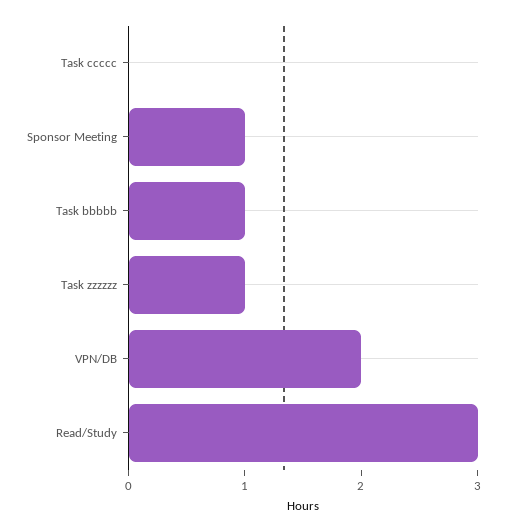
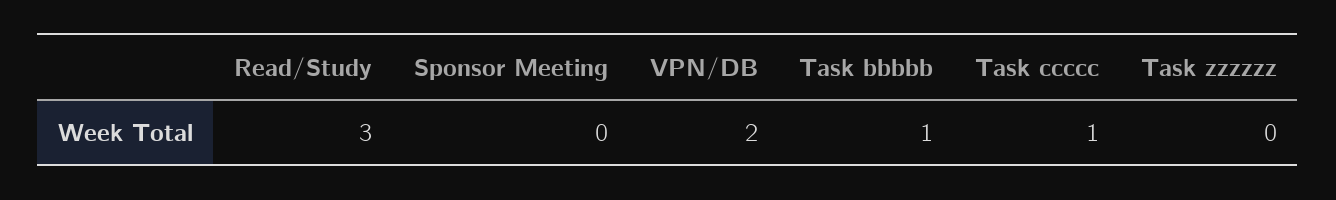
Task ccccc: 0 -> 1
Sponsor Meeting: 1 -> 0
Task zzzzzz: 1 -> 0

